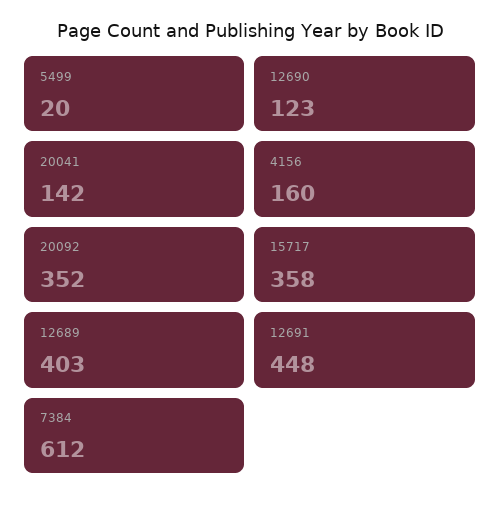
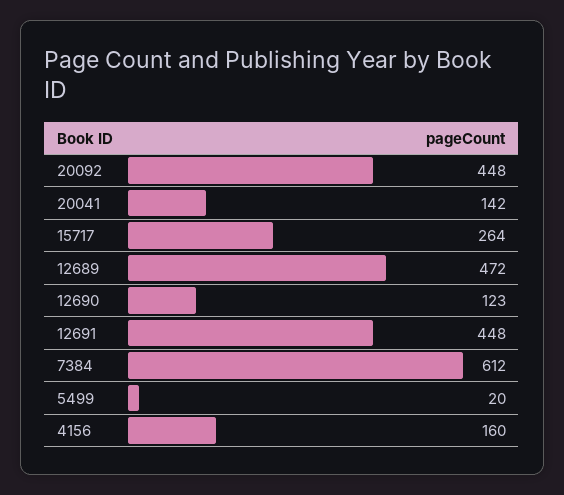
20092: 352 -> 448
15717: 358 -> 264
12689: 403 -> 472

